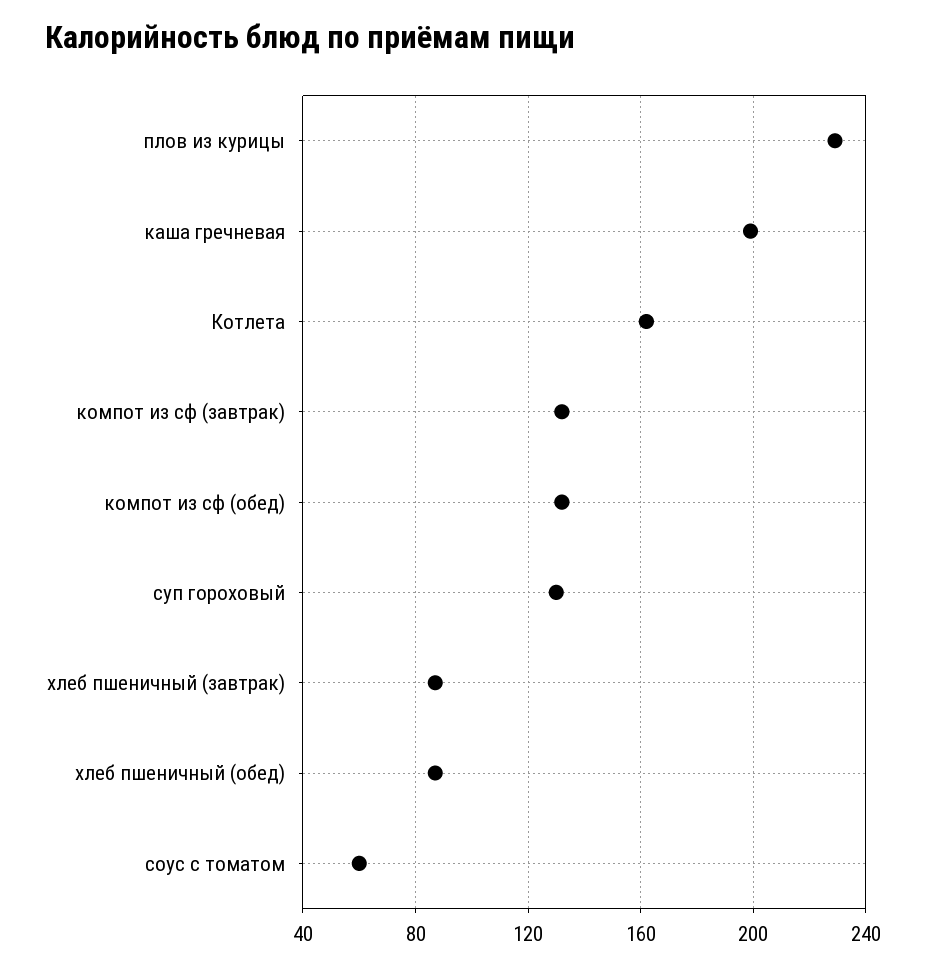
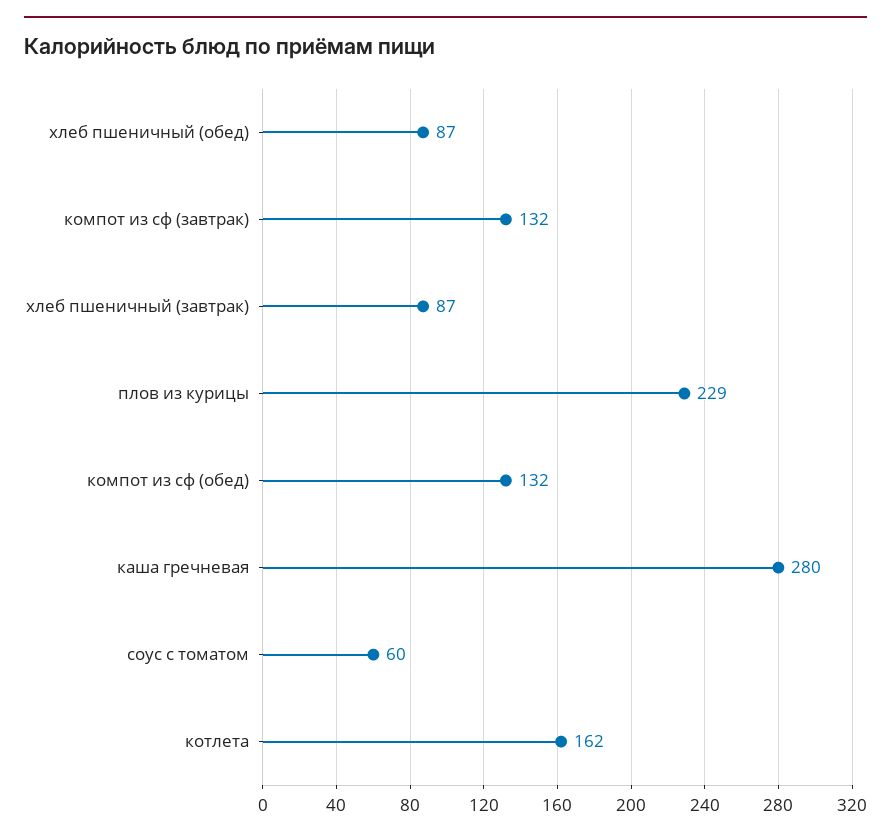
каша гречневая: 200 -> 280
суп гороховый: 130 -> none

